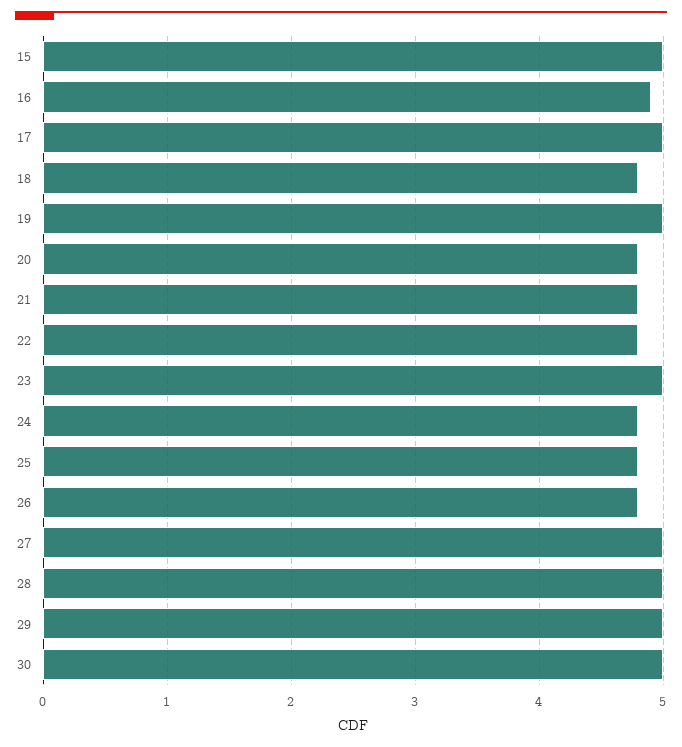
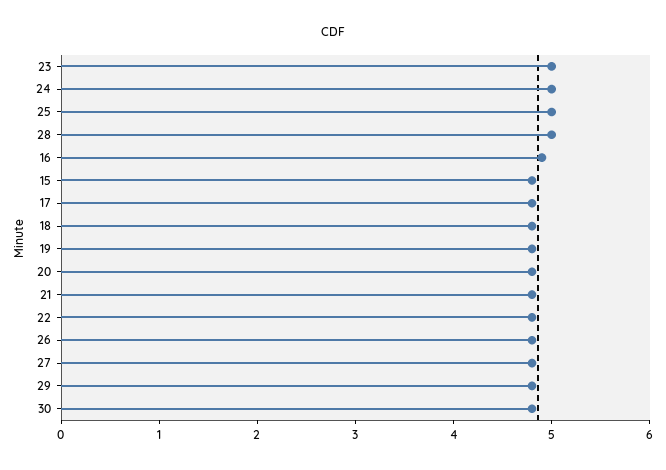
15: 5 -> 4.8
17: 5 -> 4.8
19: 5 -> 4.8
24: 4.8 -> 5
25: 4.8 -> 5
27: 5 -> 4.8
29: 5 -> 4.8
30: 5 -> 4.8

